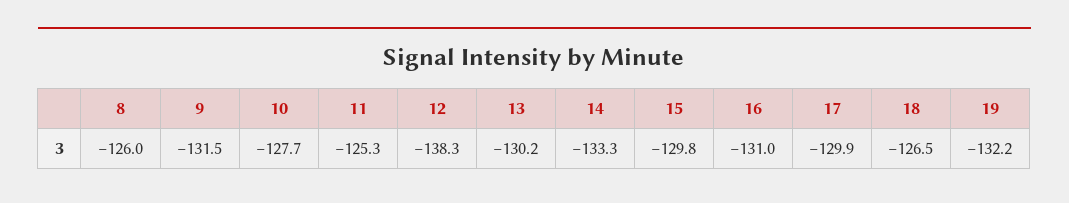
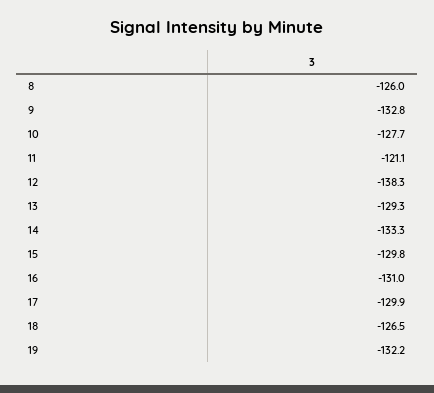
9: -131.5 -> -132.8
11: -125.3 -> -121.1
13: -130.2 -> -129.3

